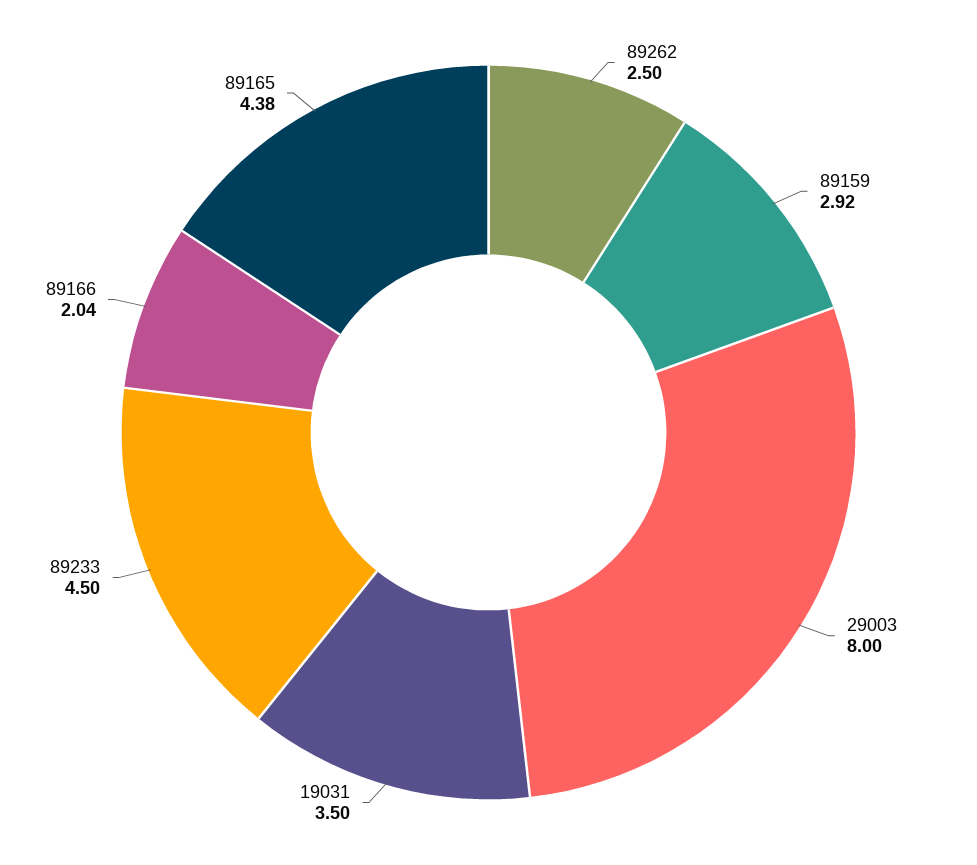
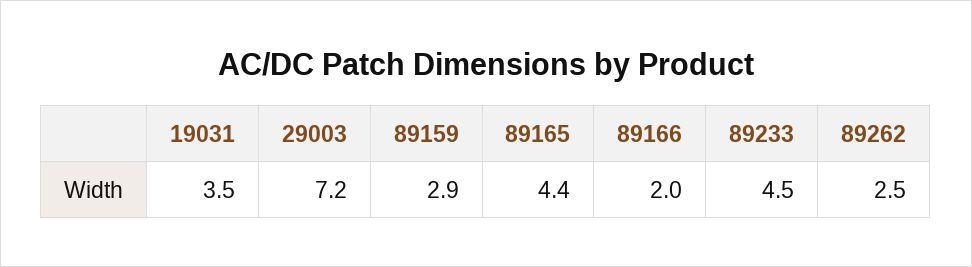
29003: 8 -> 7.2

